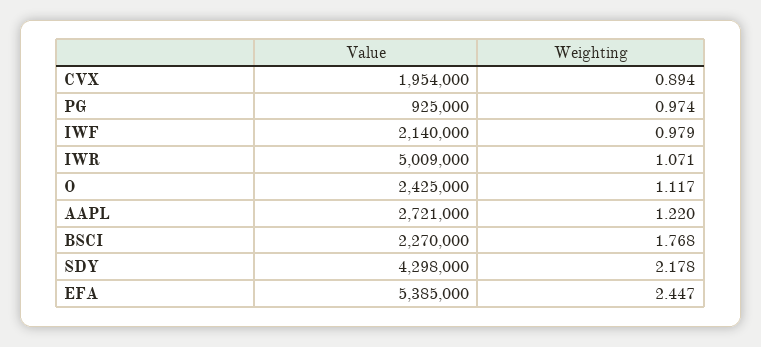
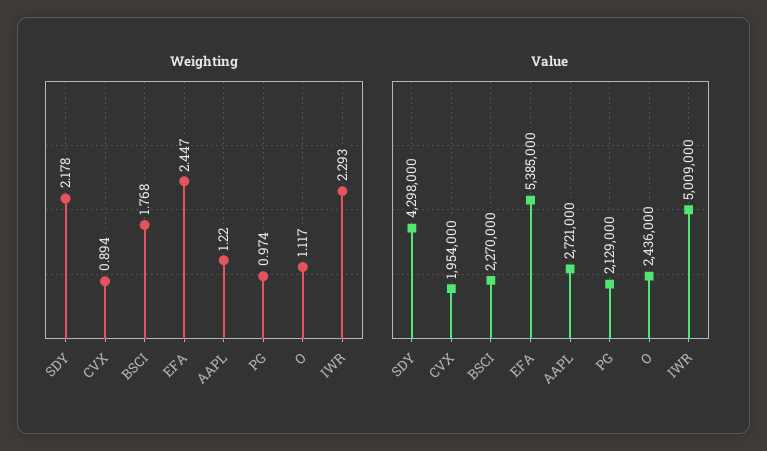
Value, PG: 925000 -> 2129000
Value, IWF: 2140000 -> none
Weighting, IWF: 0.979 -> none
Weighting, IWR: 1.071 -> 2.293
Value, O: 2425000 -> 2436000

